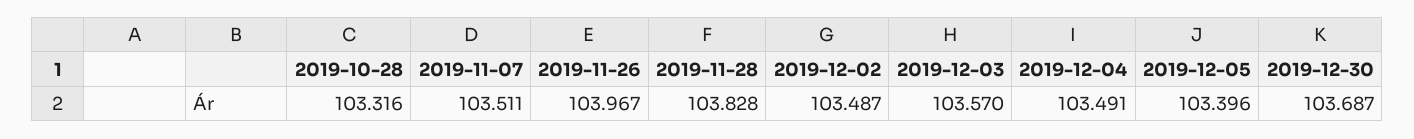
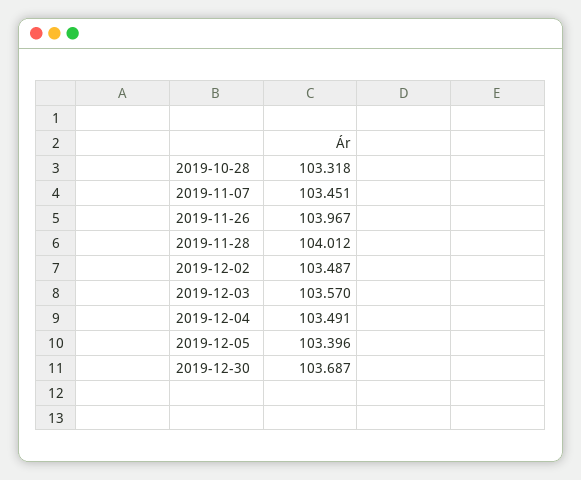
2019-10-28: 103.316 -> 103.318
2019-11-07: 103.511 -> 103.451
2019-11-28: 103.828 -> 104.012

